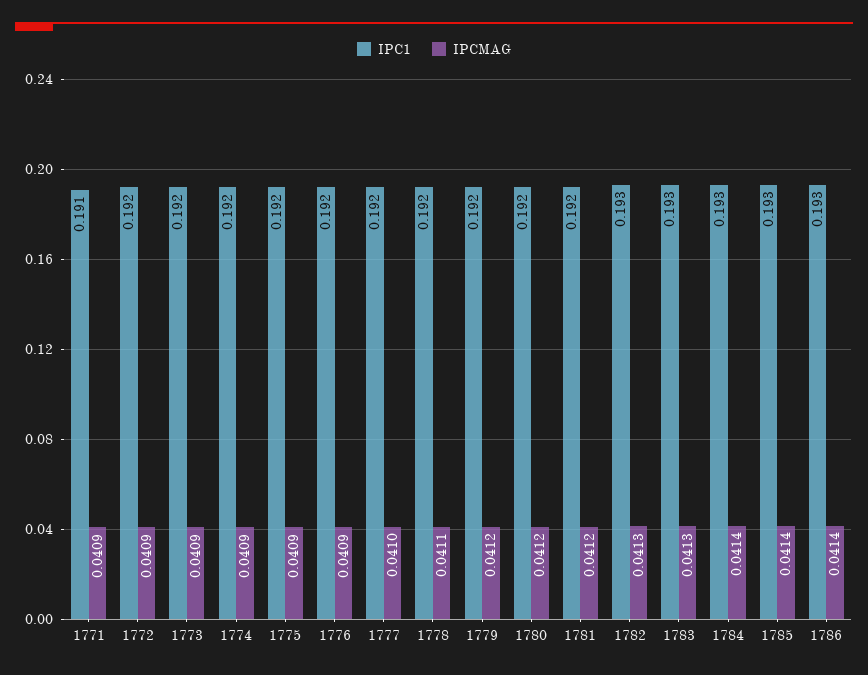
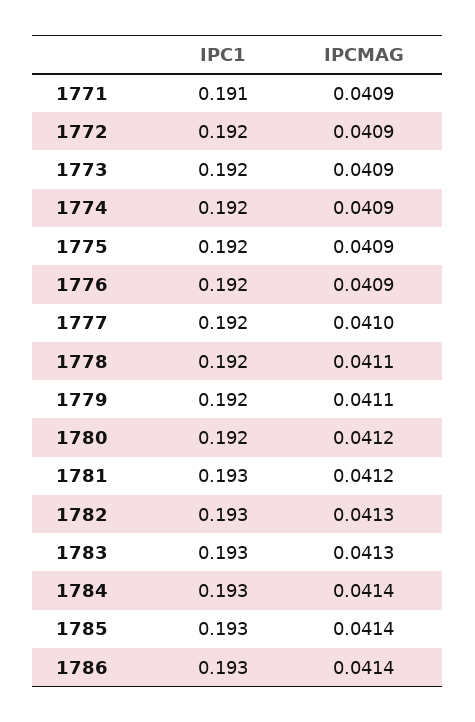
IPCMAG, 1779: 0.0412 -> 0.0411
IPC1, 1781: 0.192 -> 0.193

